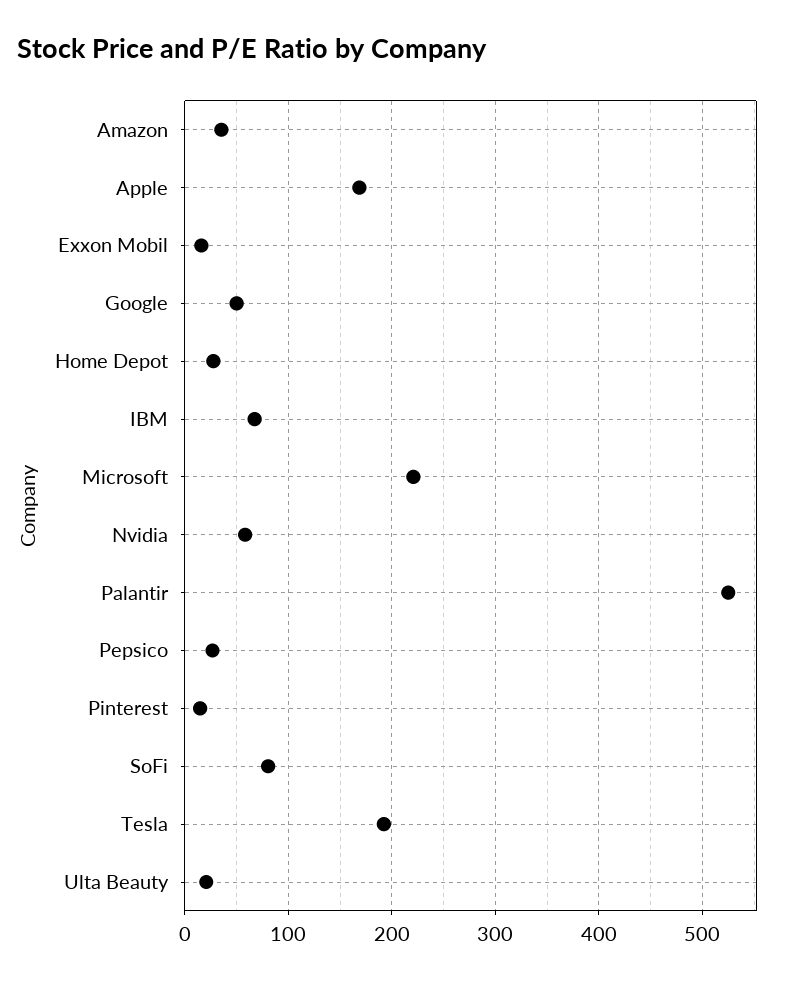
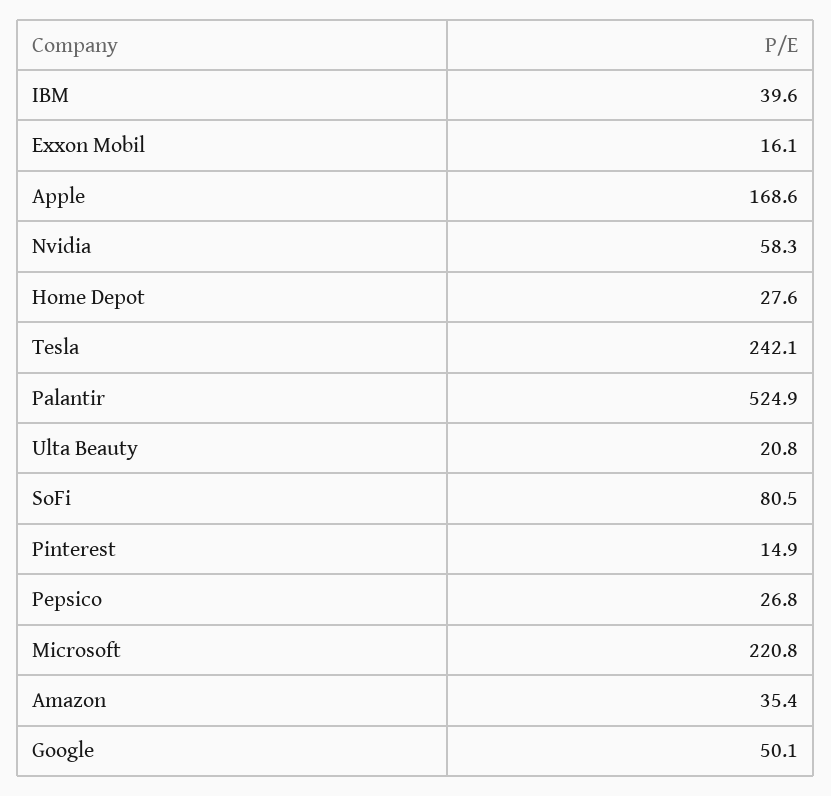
IBM: 70 -> 39.6
Tesla: 190 -> 242.1

